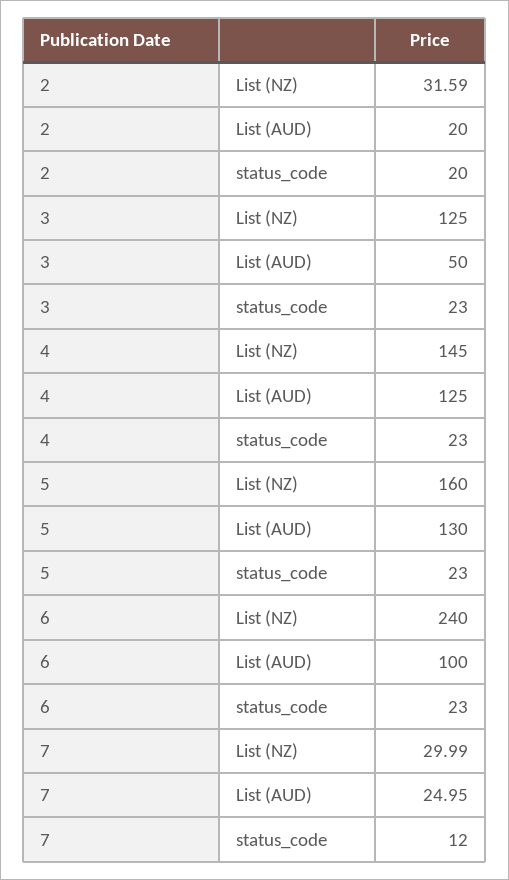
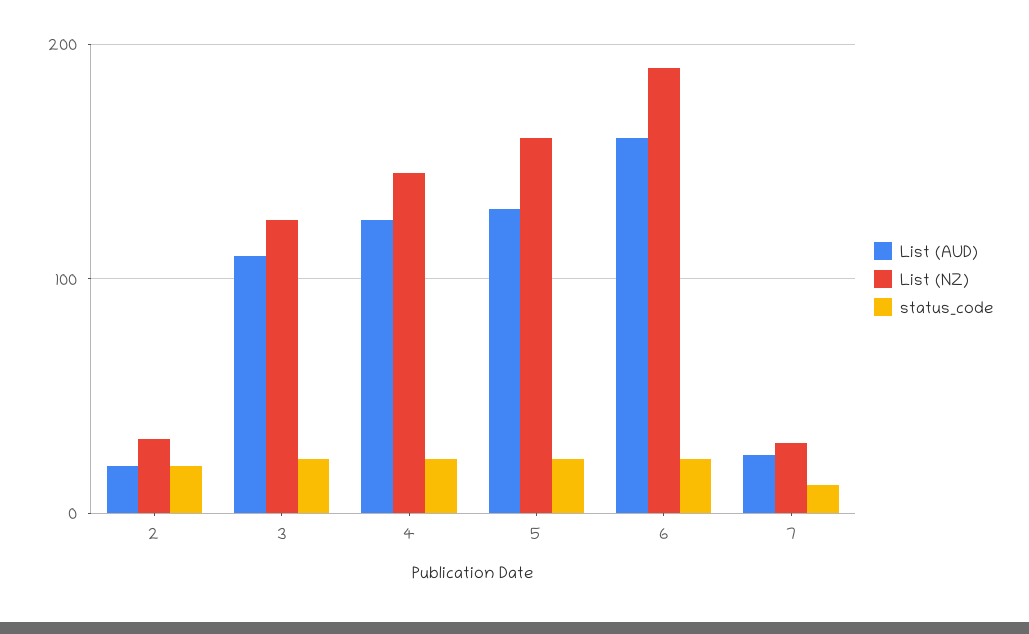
List (AUD), 3: 50 -> 110
List (NZ), 6: 240 -> 190
List (AUD), 6: 100 -> 160

